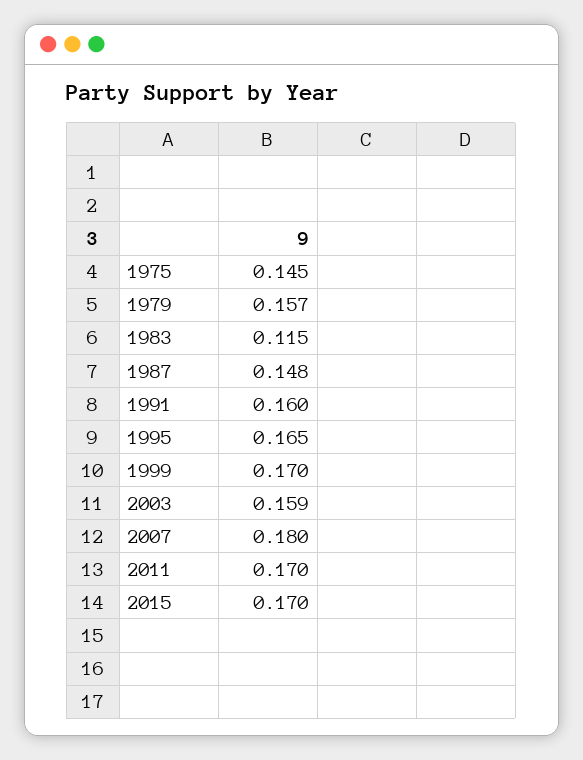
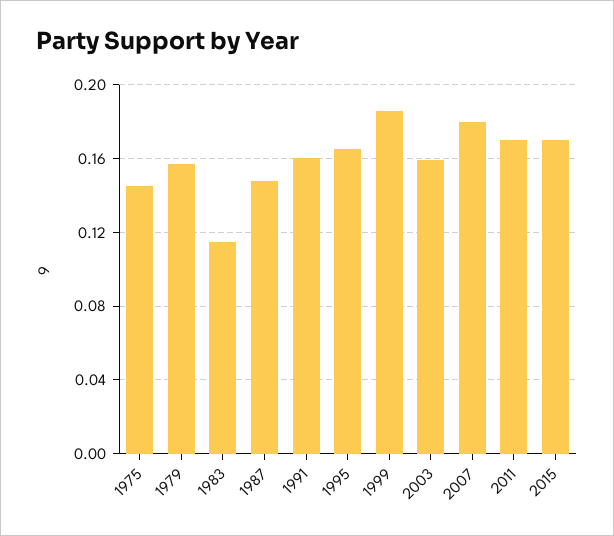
1999: 0.17 -> 0.185

